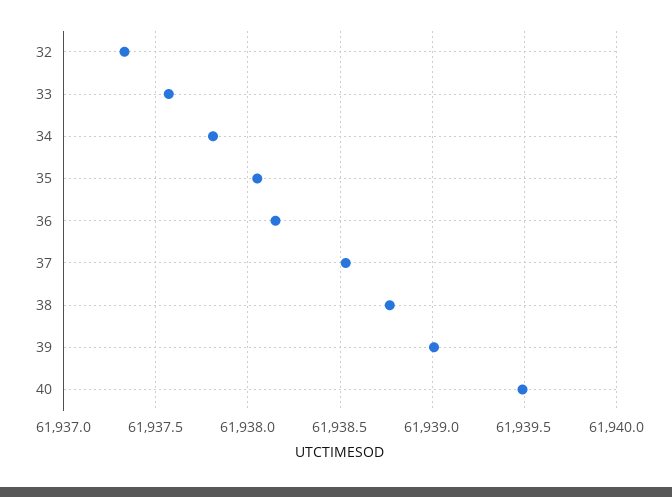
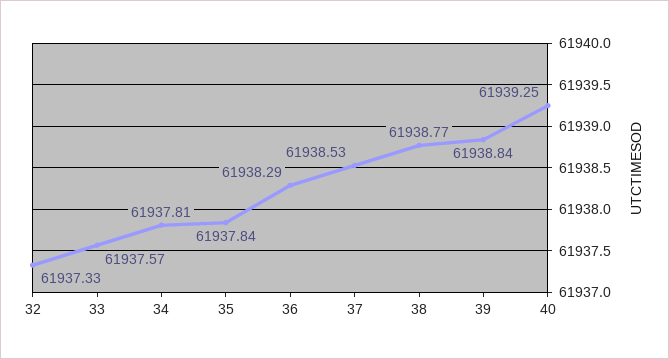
35: 61938.05 -> 61937.84
36: 61938.15 -> 61938.29
39: 61939 -> 61938.84
40: 61939.5 -> 61939.25

